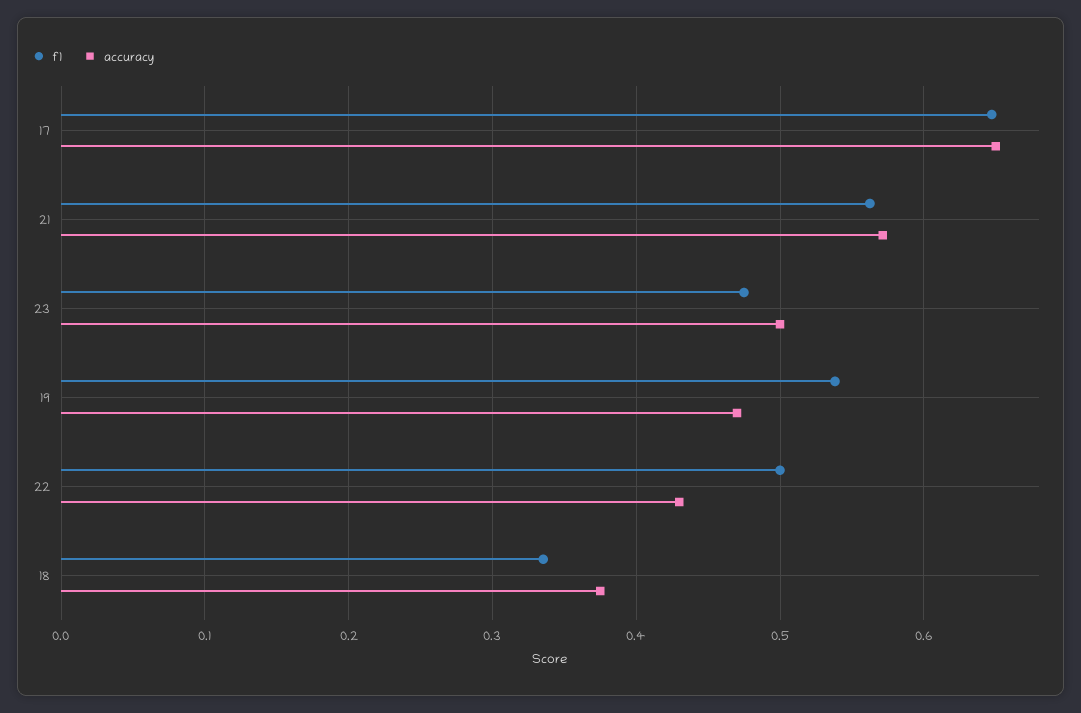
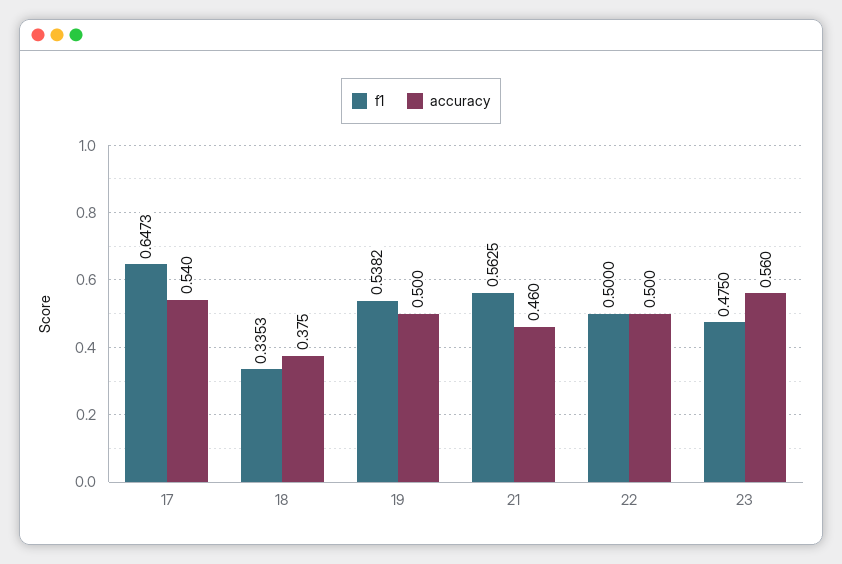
accuracy, 17: 0.65 -> 0.54
accuracy, 21: 0.57 -> 0.46
accuracy, 23: 0.5 -> 0.56
accuracy, 19: 0.47 -> 0.5
accuracy, 22: 0.43 -> 0.5

